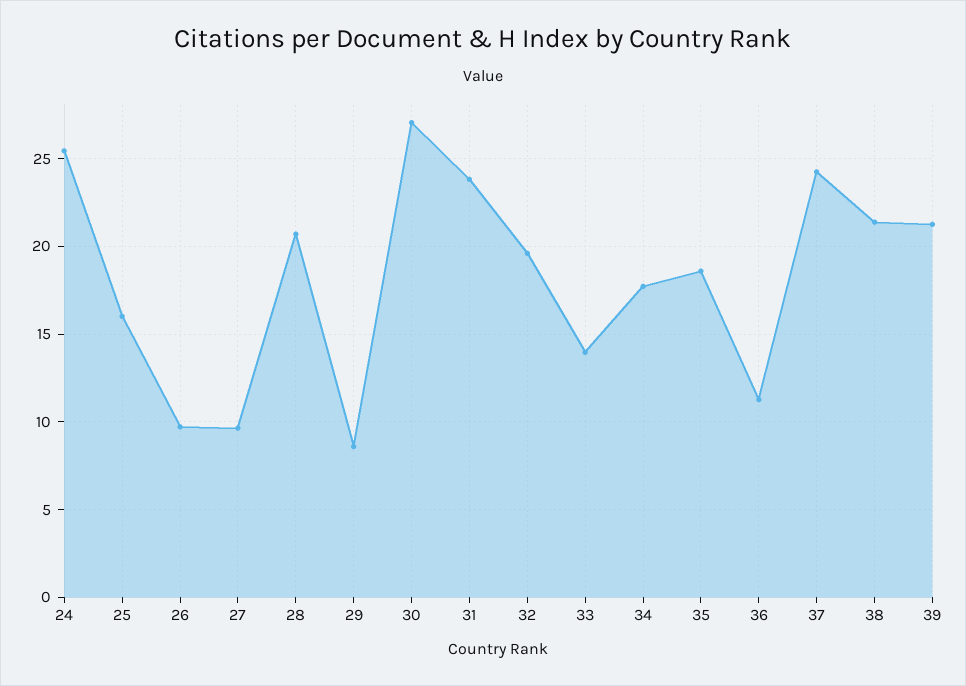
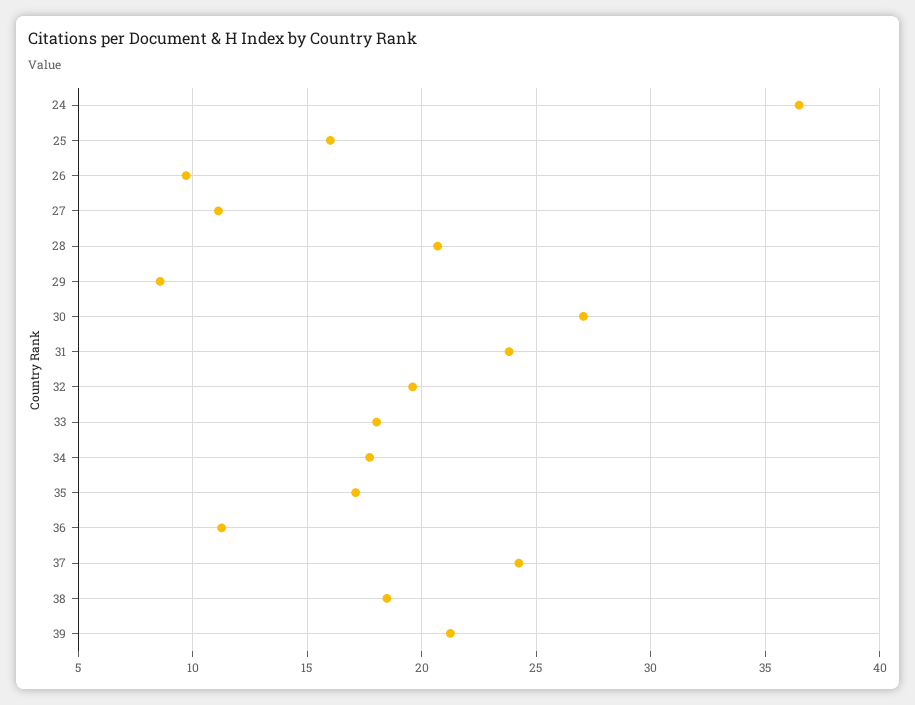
24: 25.5 -> 36.5
27: 9.5 -> 11
33: 14 -> 18
35: 18.5 -> 17
38: 21.5 -> 18.5

